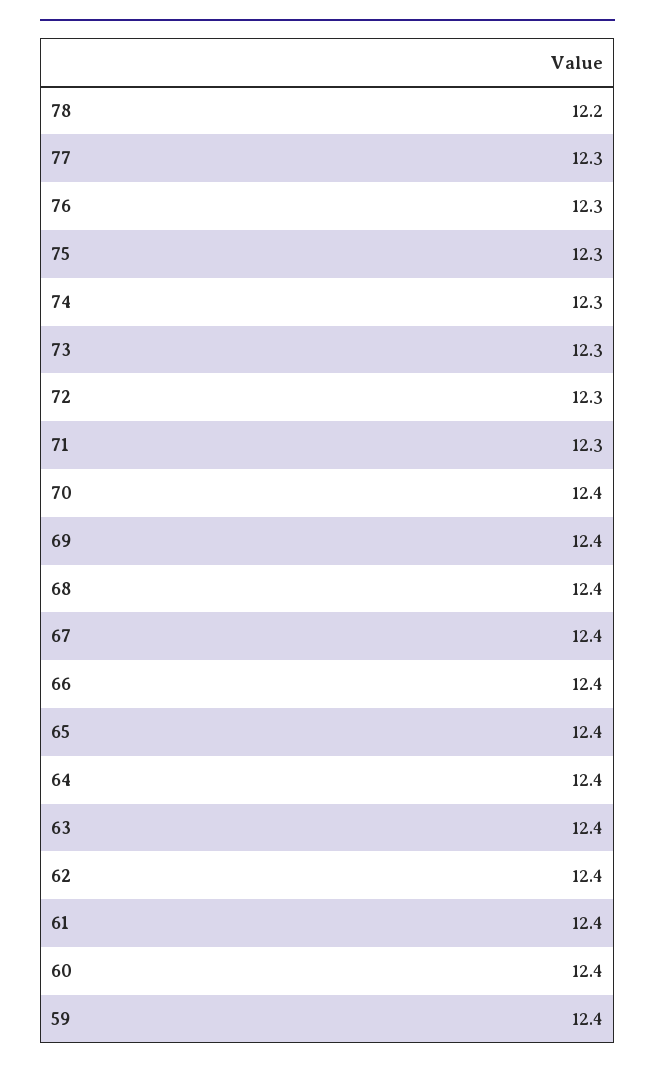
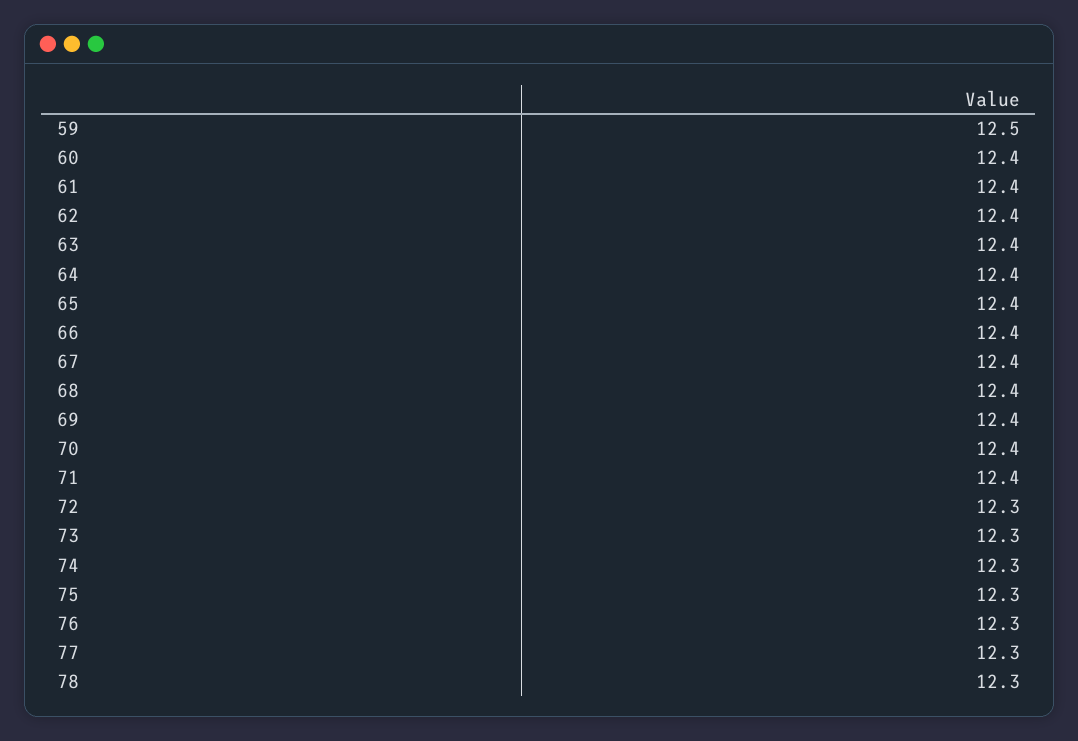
78: 12.2 -> 12.3
71: 12.3 -> 12.4
59: 12.4 -> 12.5

